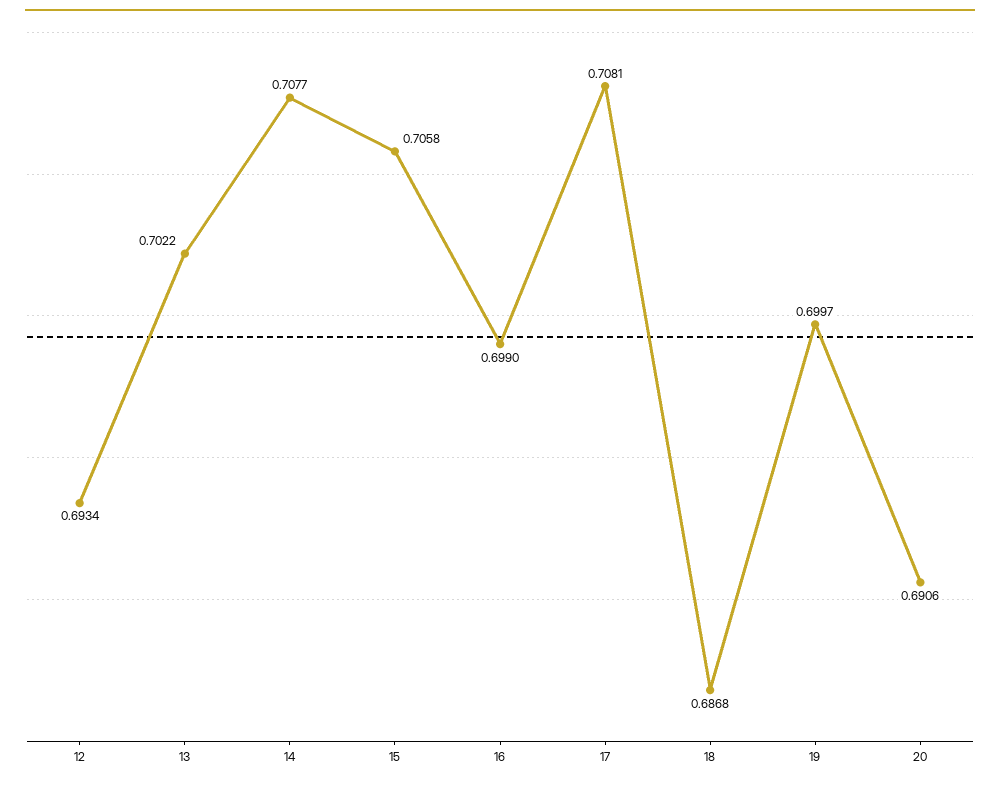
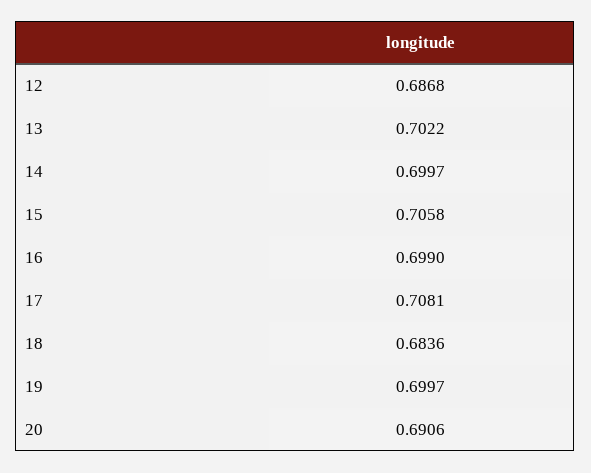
12: 0.6934 -> 0.6868
14: 0.7077 -> 0.6997
18: 0.6868 -> 0.6836

